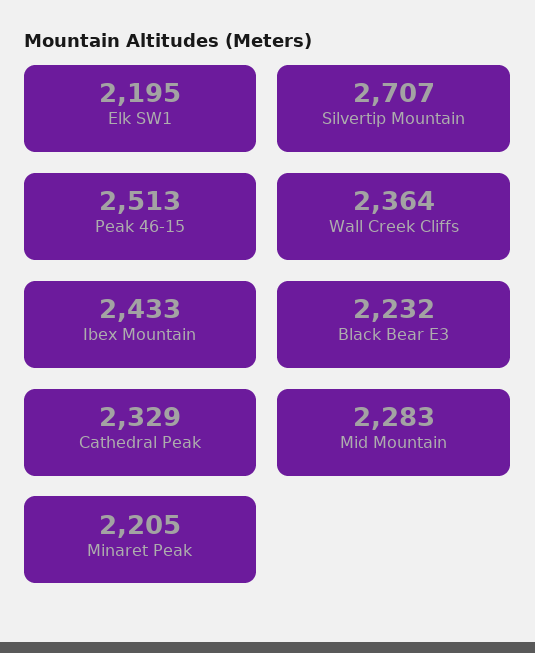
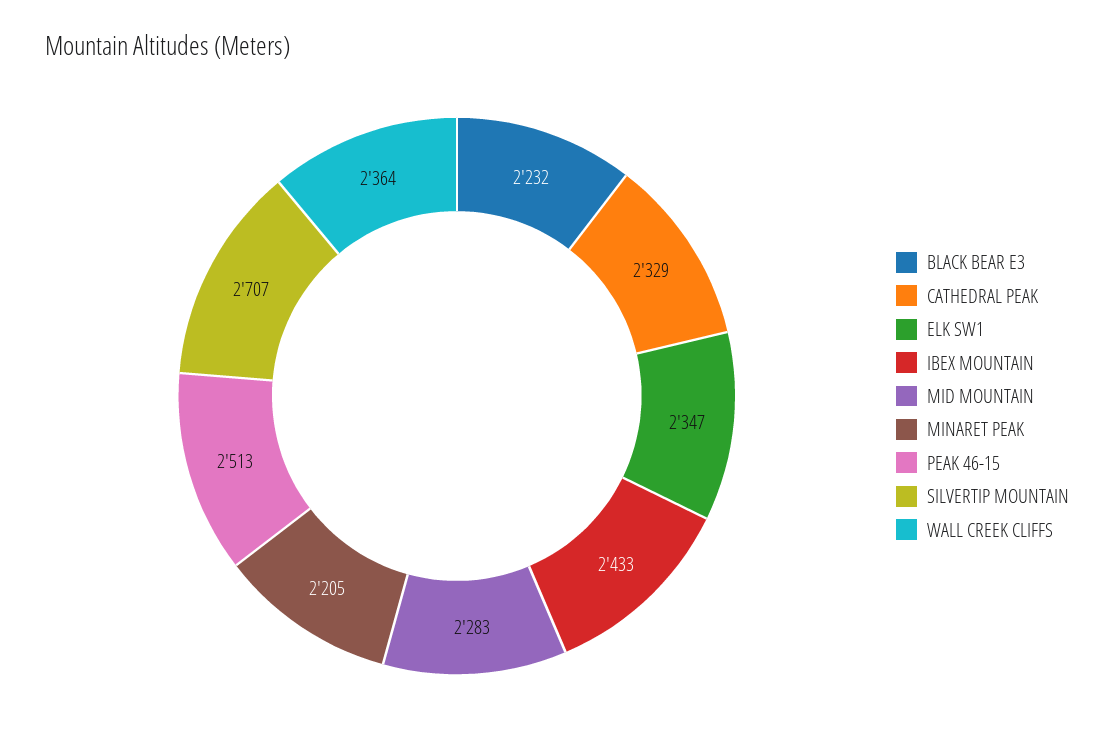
Elk SW1: 2195 -> 2347

